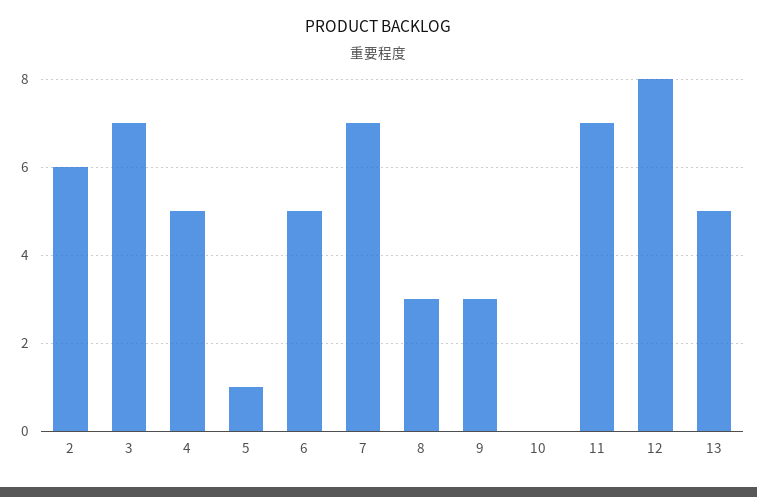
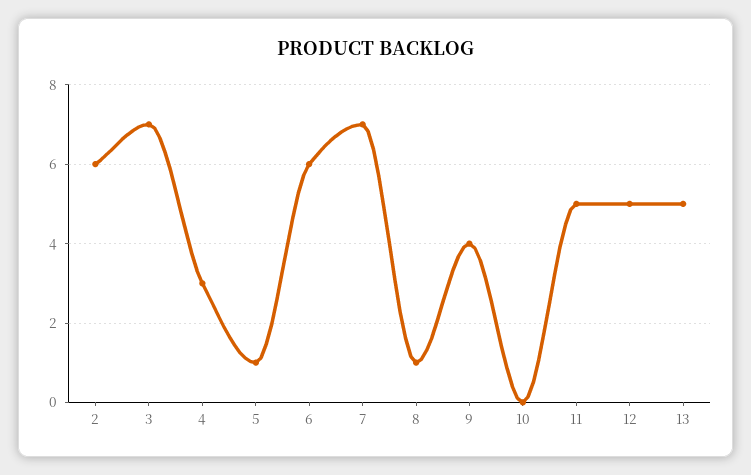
4: 5 -> 3
6: 5 -> 6
8: 3 -> 1
9: 3 -> 4
11: 7 -> 5
12: 8 -> 5

